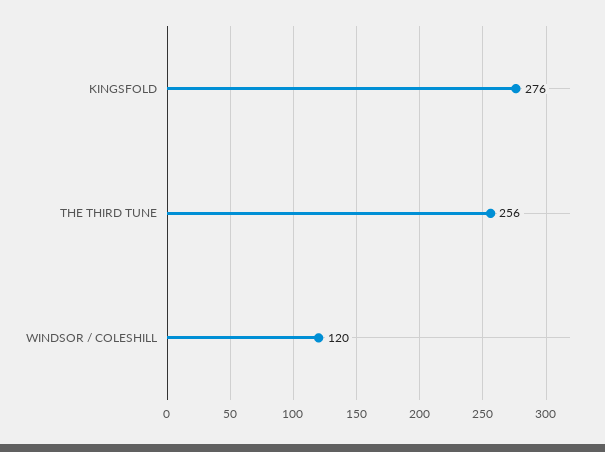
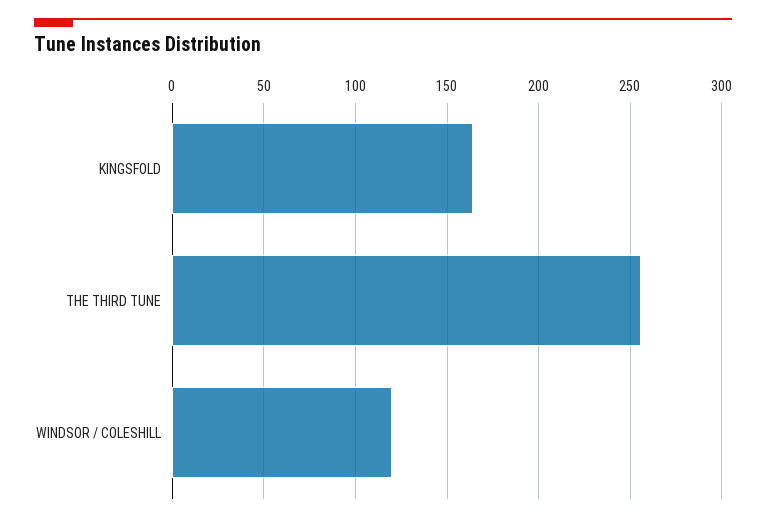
KINGSFOLD: 276 -> 165

